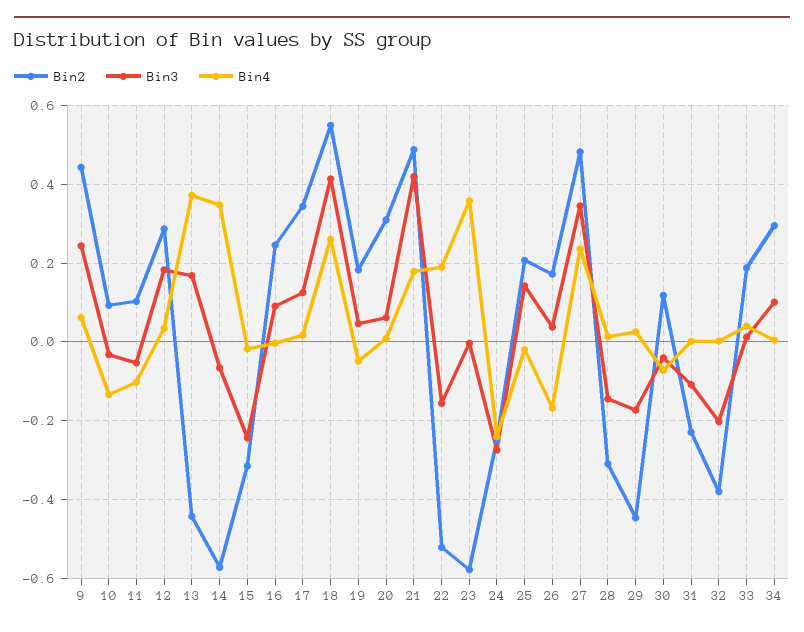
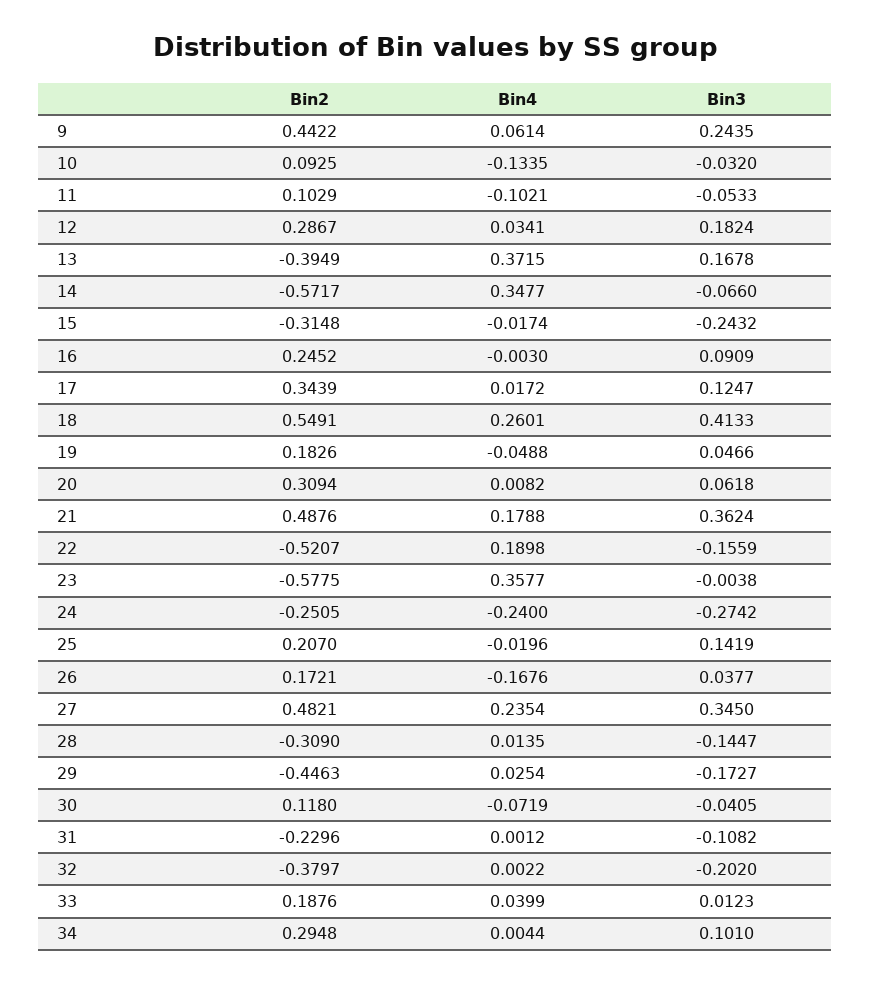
Bin2, 13: -0.44 -> -0.3949
Bin3, 21: 0.42 -> 0.3624

